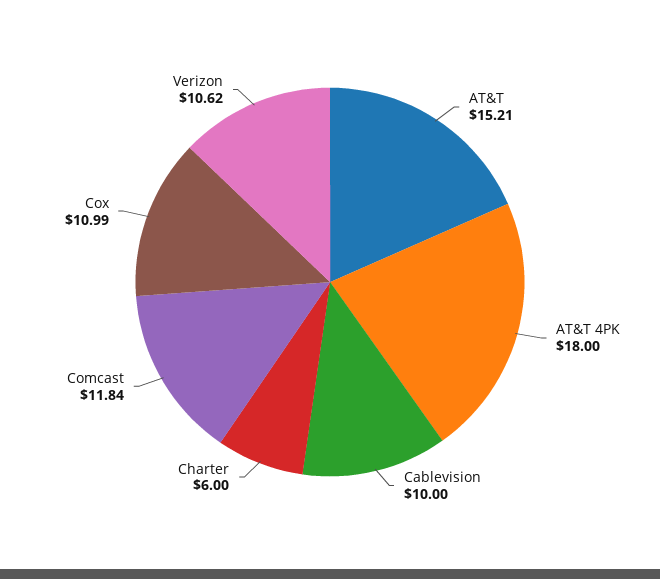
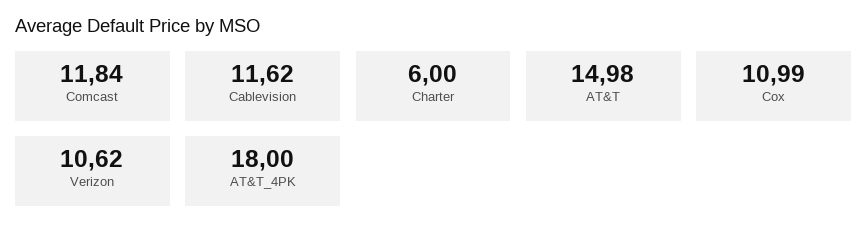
AT&T: 15.21 -> 14.98
Cablevision: 10 -> 11.62

